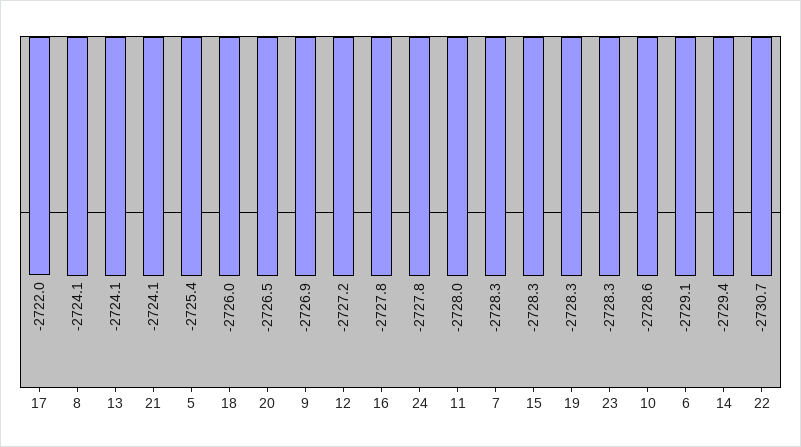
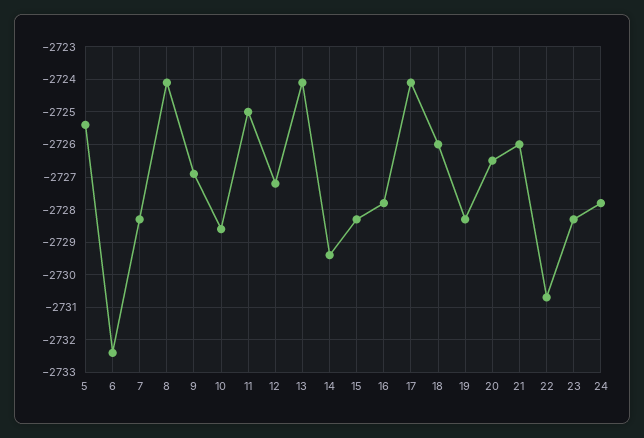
17: -2722 -> -2724
21: -2724.1 -> -2726
11: -2728 -> -2725
6: -2729.1 -> -2732.5

